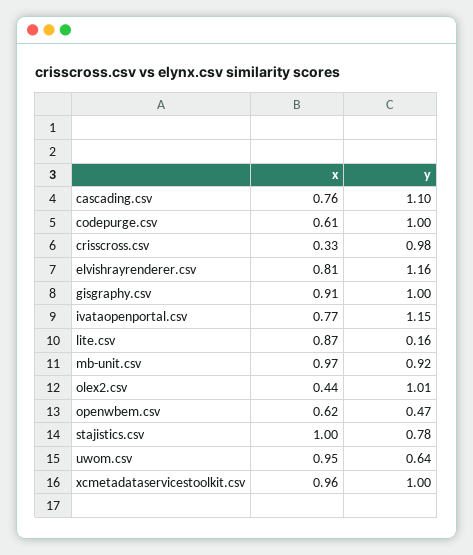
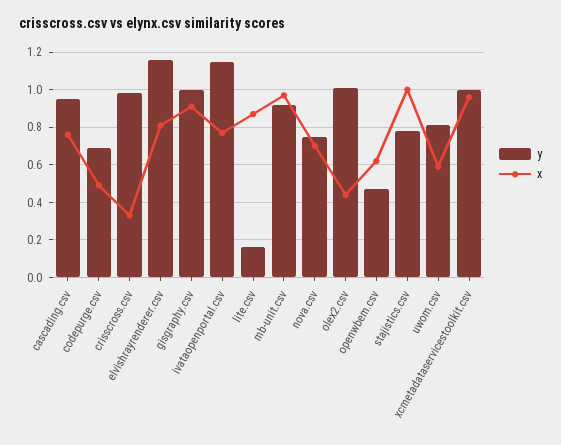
y, cascading.csv: 1.1 -> 0.95
x, codepurge.csv: 0.61 -> 0.5
y, codepurge.csv: 1 -> 0.7
x, uwom.csv: 0.95 -> 0.6
y, uwom.csv: 0.64 -> 0.8
y, nova.csv: none -> 0.75
x, nova.csv: none -> 0.7

